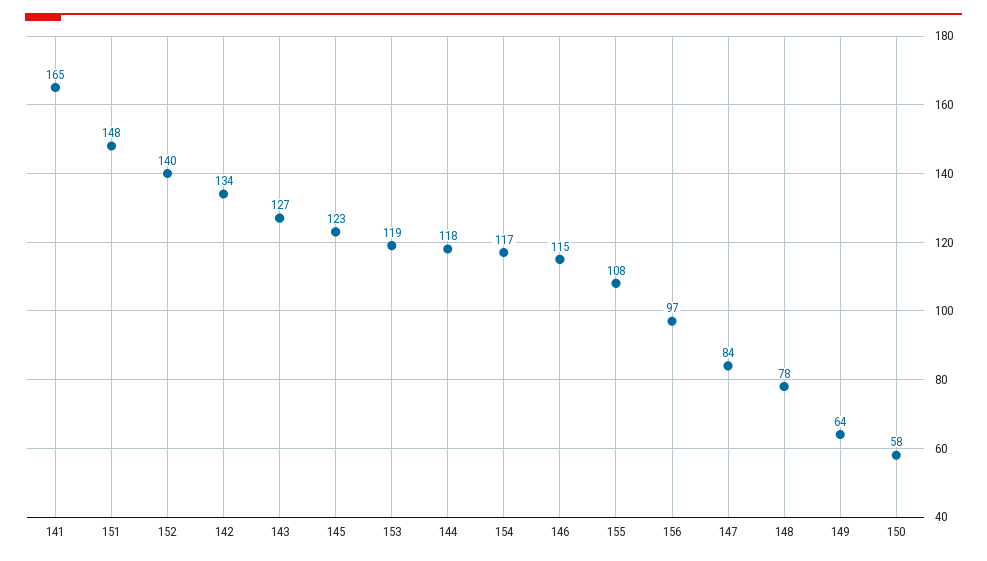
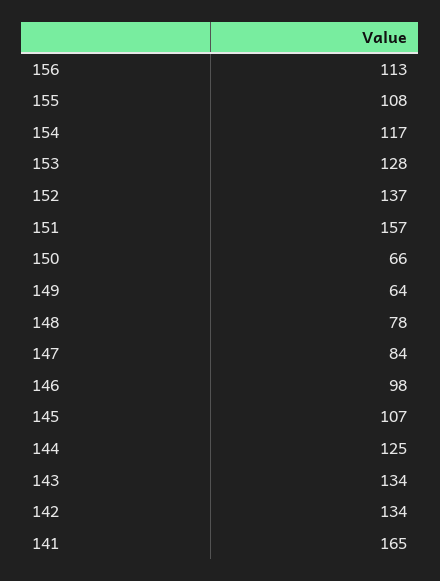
151: 148 -> 157
152: 140 -> 137
143: 127 -> 134
145: 123 -> 107
153: 119 -> 128
144: 118 -> 125
146: 115 -> 98
156: 97 -> 113
150: 58 -> 66

